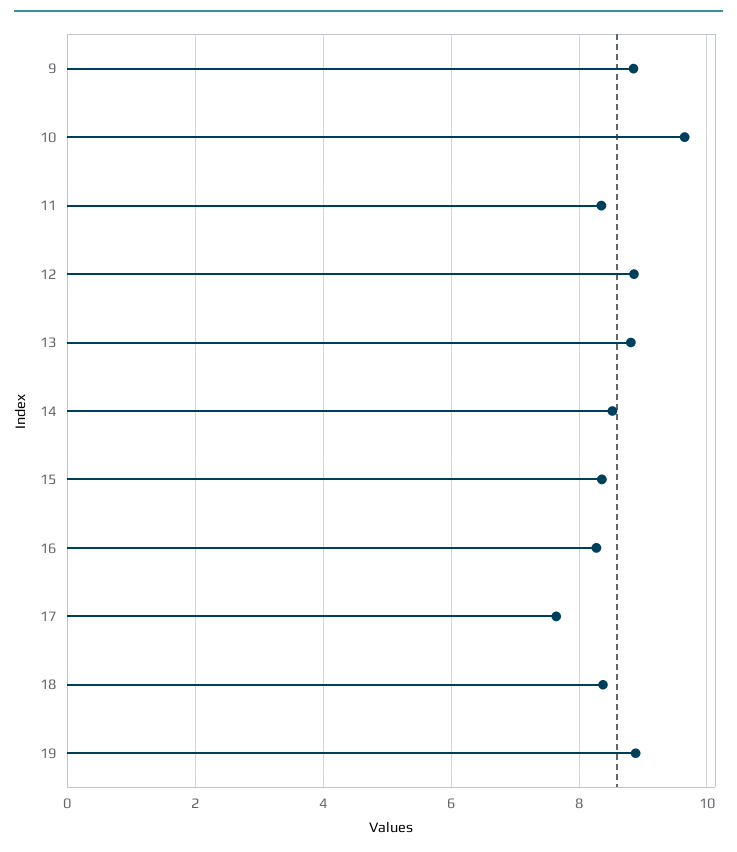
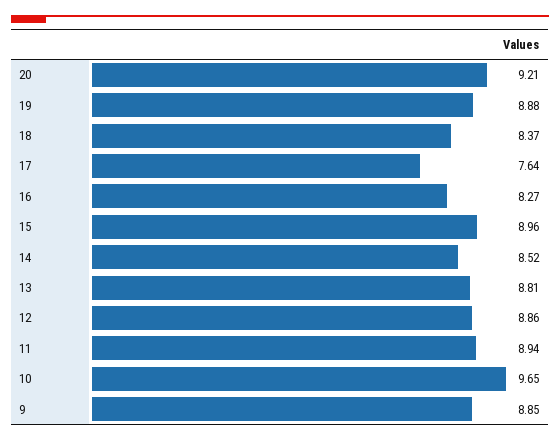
11: 8.4 -> 8.94
15: 8.4 -> 8.96
20: none -> 9.21

